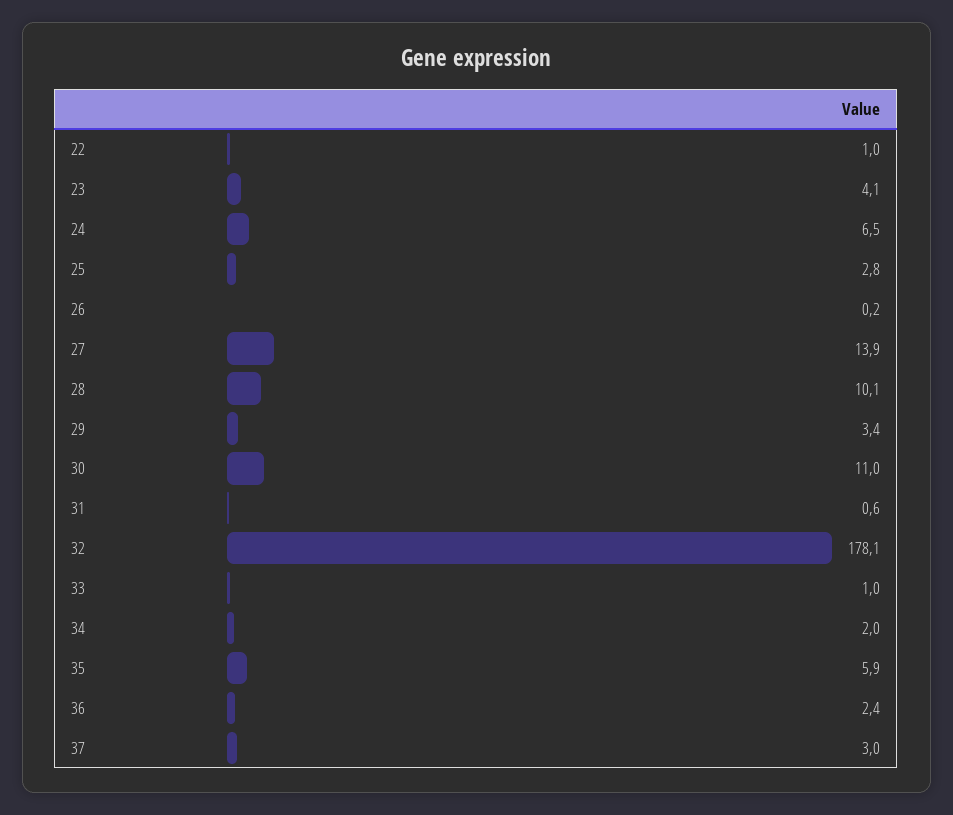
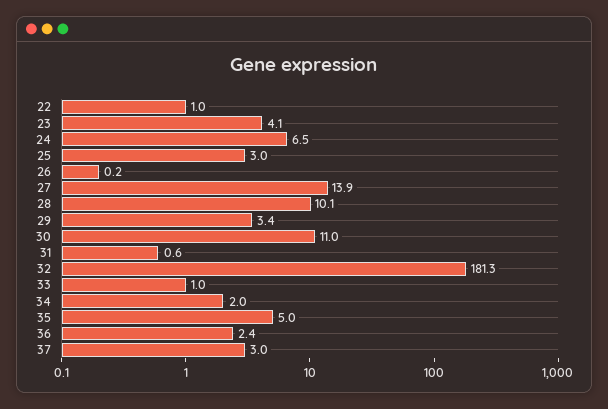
25: 2.8 -> 3
32: 178.1 -> 181.3
35: 5.9 -> 5

